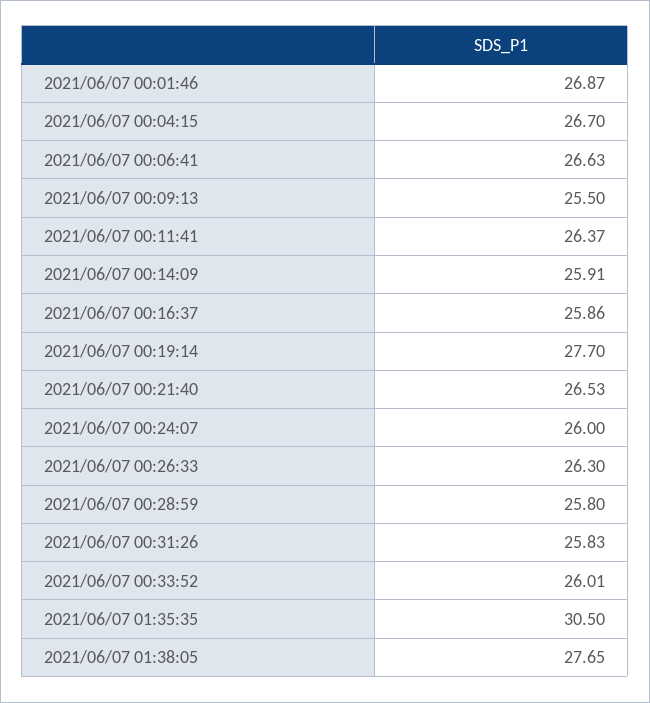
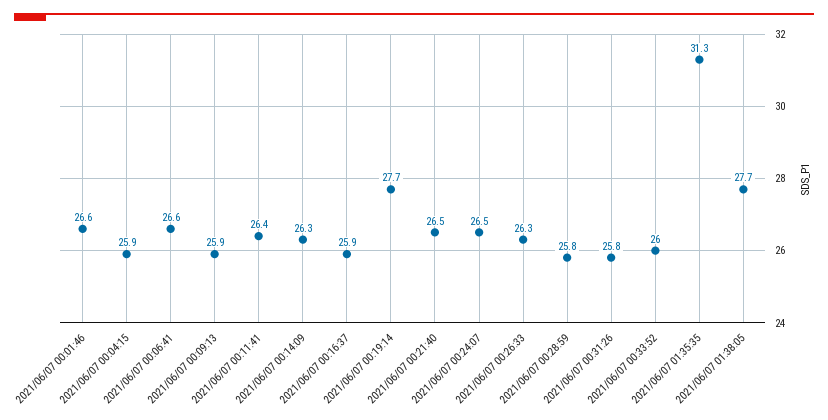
2021/06/07 00:01:46: 26.87 -> 26.6
2021/06/07 00:04:15: 26.7 -> 25.9
2021/06/07 00:09:13: 25.5 -> 25.9
2021/06/07 00:14:09: 25.91 -> 26.3
2021/06/07 00:24:07: 26 -> 26.5
2021/06/07 01:35:35: 30.5 -> 31.3

